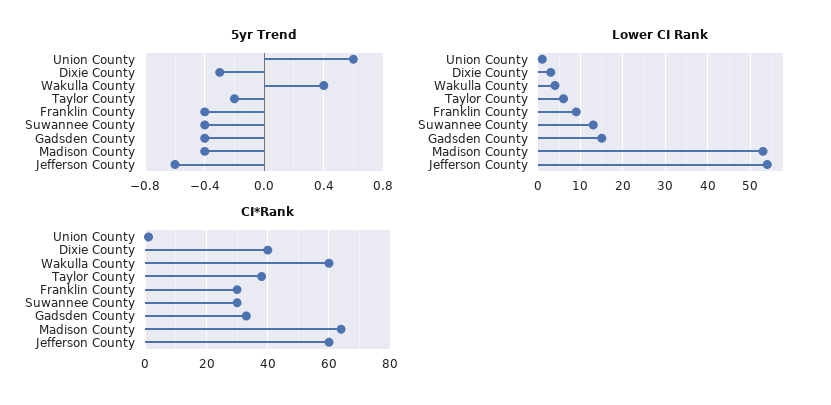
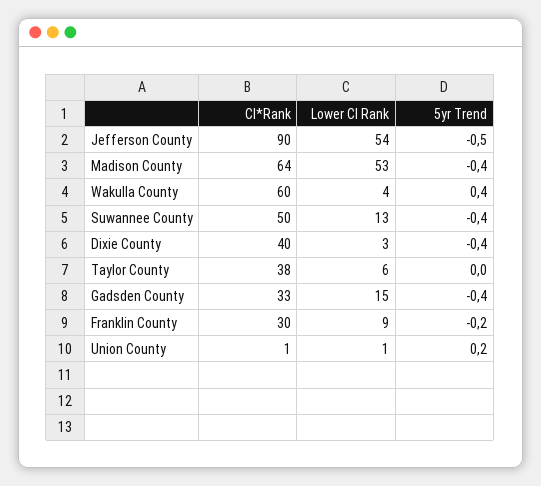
5yr Trend, Union County: 0.6 -> 0.2
5yr Trend, Dixie County: -0.3 -> -0.4
5yr Trend, Taylor County: -0.2 -> 0
5yr Trend, Franklin County: -0.4 -> -0.2
5yr Trend, Jefferson County: -0.6 -> -0.5
CI*Rank, Suwannee County: 30 -> 50
CI*Rank, Jefferson County: 60 -> 90

